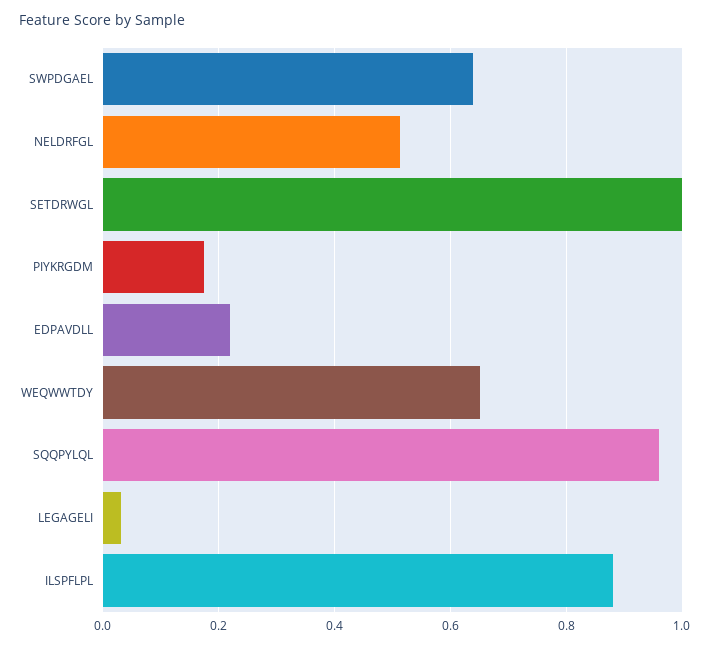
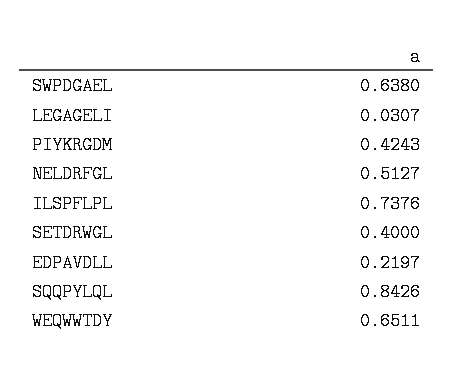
SETDRWGL: 1 -> 0.4
PIYKRGDM: 0.18 -> 0.4243
SQQPYLQL: 0.96 -> 0.8426
ILSPFLPL: 0.88 -> 0.7376

